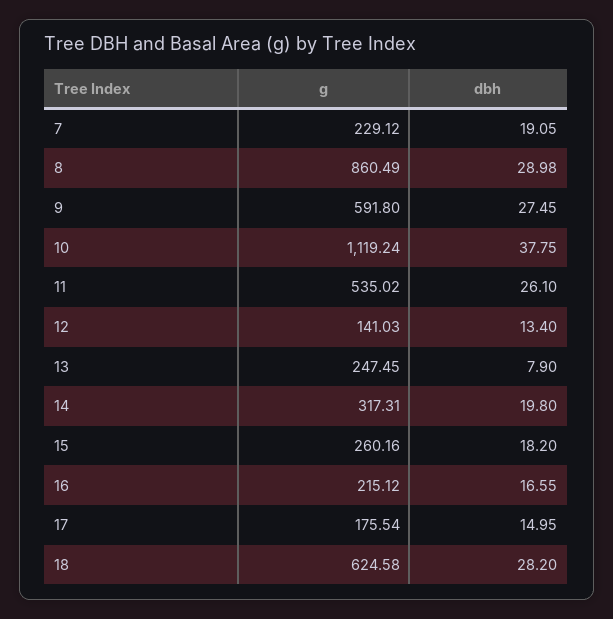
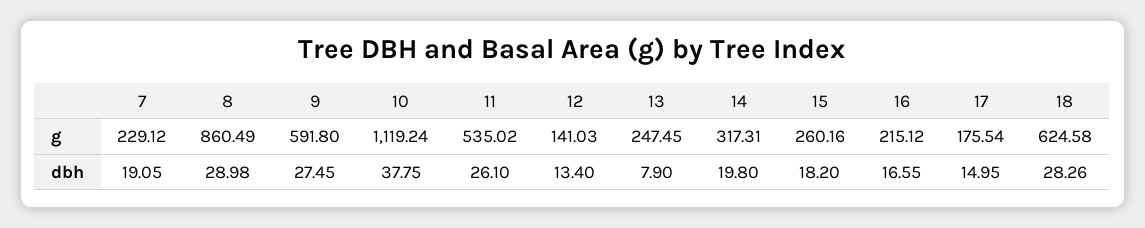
dbh, 18: 28.2 -> 28.26

